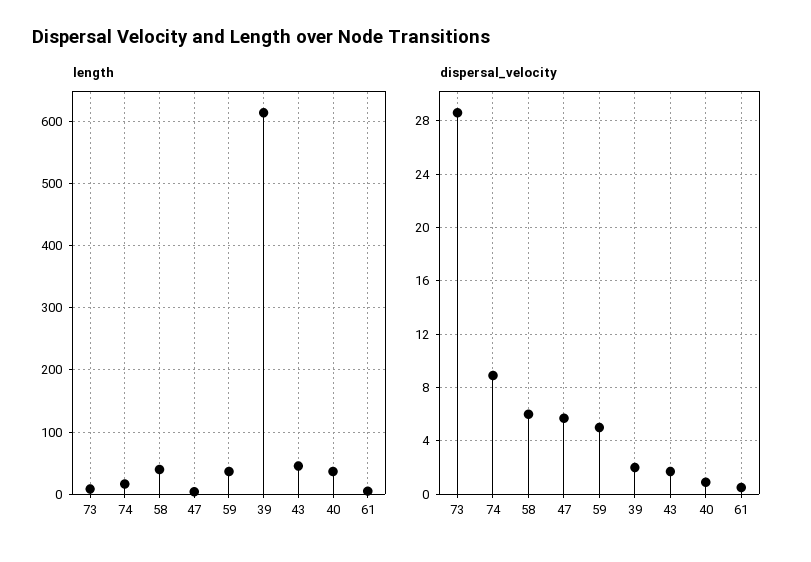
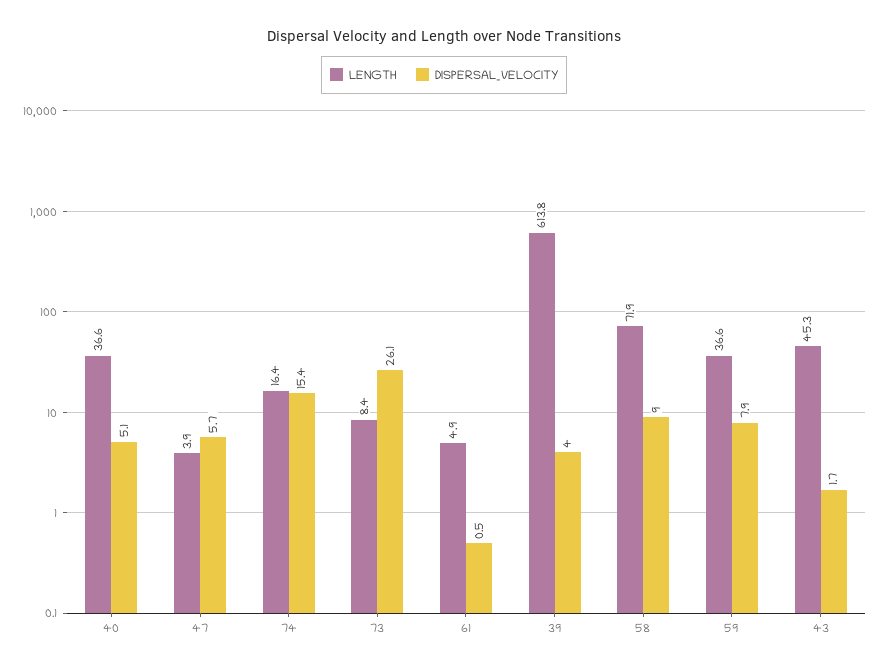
length, 58: 40 -> 71.9
dispersal_velocity, 73: 28.5 -> 26.1
dispersal_velocity, 74: 9 -> 15.4
dispersal_velocity, 58: 6 -> 9
dispersal_velocity, 59: 5 -> 7.9
dispersal_velocity, 39: 2 -> 4
dispersal_velocity, 40: 1 -> 5.1

